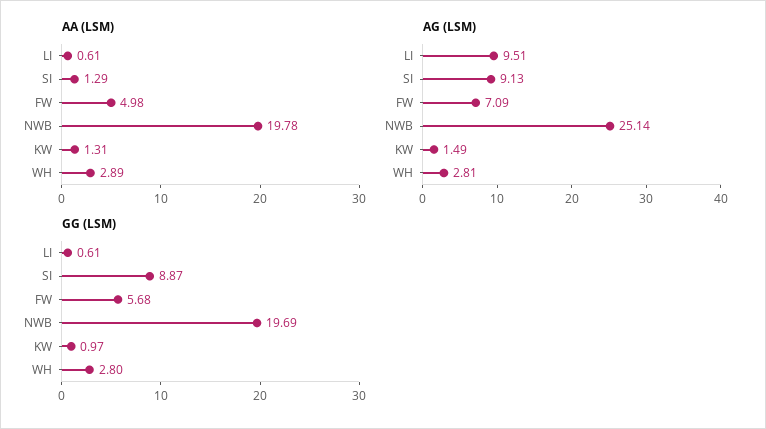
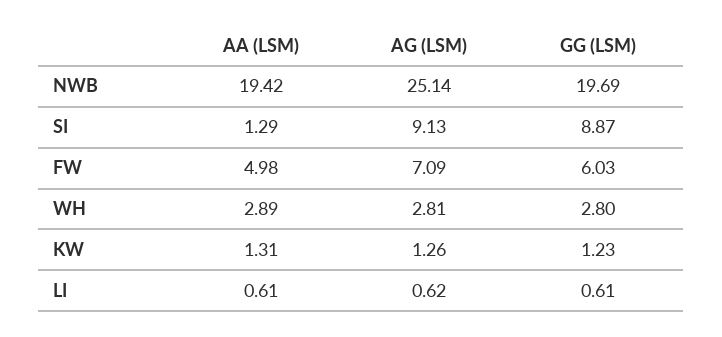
AA (LSM), NWB: 19.78 -> 19.42
AG (LSM), LI: 9.51 -> 0.62
AG (LSM), KW: 1.49 -> 1.26
GG (LSM), FW: 5.68 -> 6.03
GG (LSM), KW: 0.97 -> 1.23

